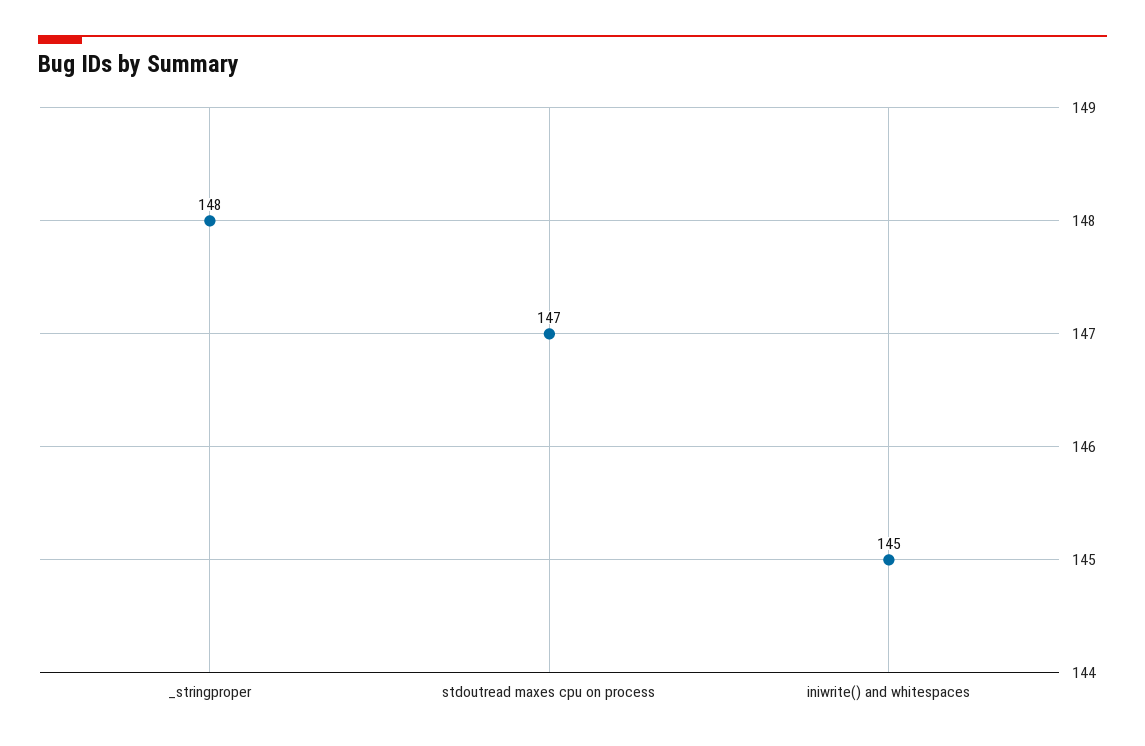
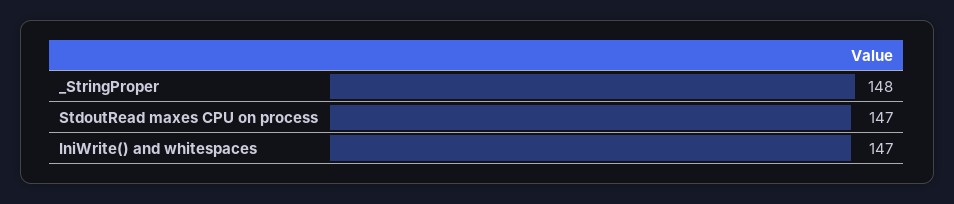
iniwrite() and whitespaces: 145 -> 147

